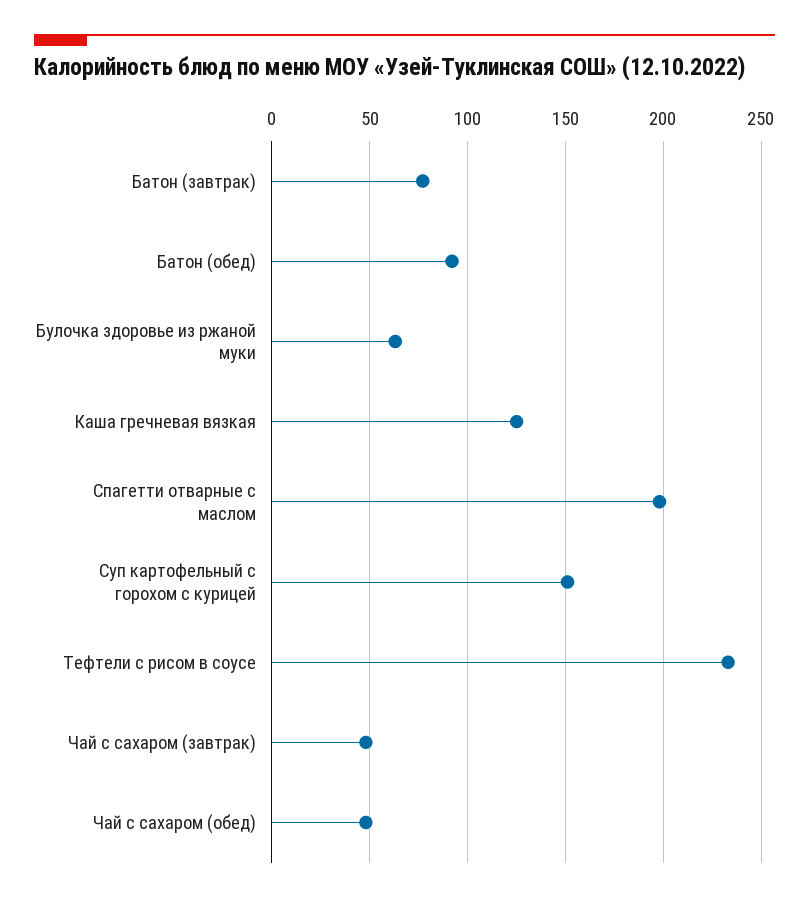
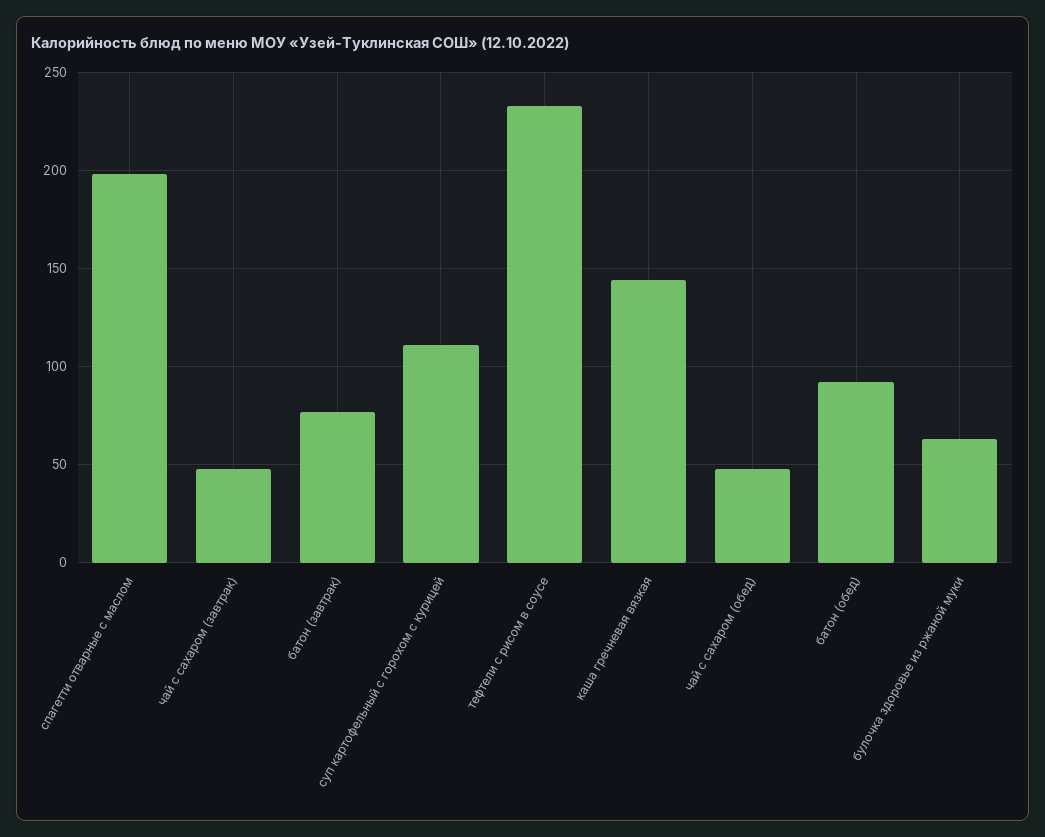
Каша гречневая вязкая: 125 -> 145
Суп картофельный с горохом с курицей: 150 -> 110

